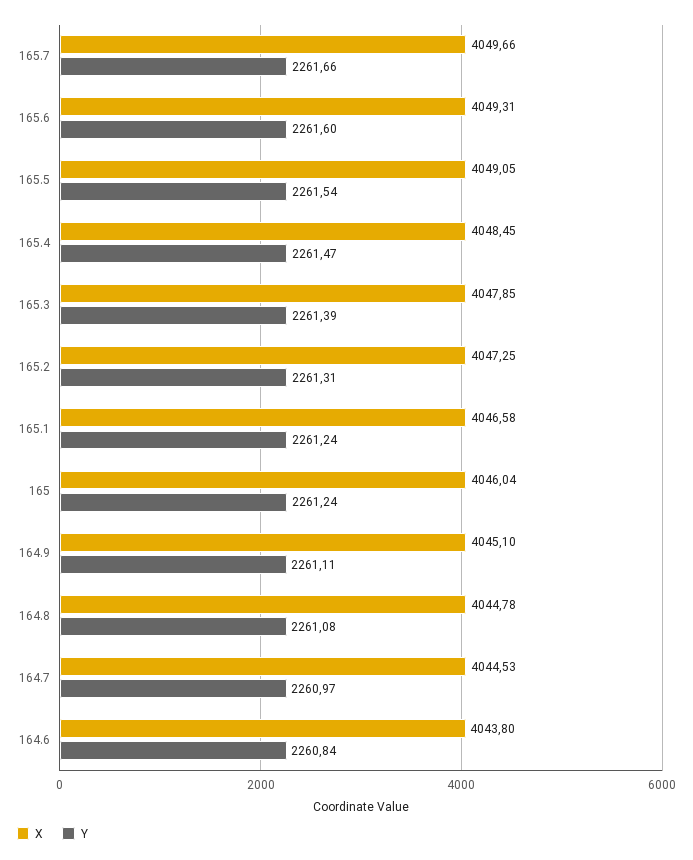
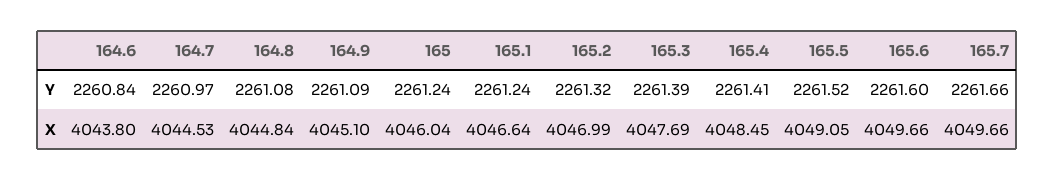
X, 165.6: 4049.31 -> 4049.66
Y, 165.5: 2261.54 -> 2261.52
Y, 165.4: 2261.47 -> 2261.41
X, 165.3: 4047.85 -> 4047.69
X, 165.2: 4047.25 -> 4046.99
Y, 165.2: 2261.31 -> 2261.32
X, 165.1: 4046.58 -> 4046.64
Y, 164.9: 2261.11 -> 2261.09
X, 164.8: 4044.78 -> 4044.84

